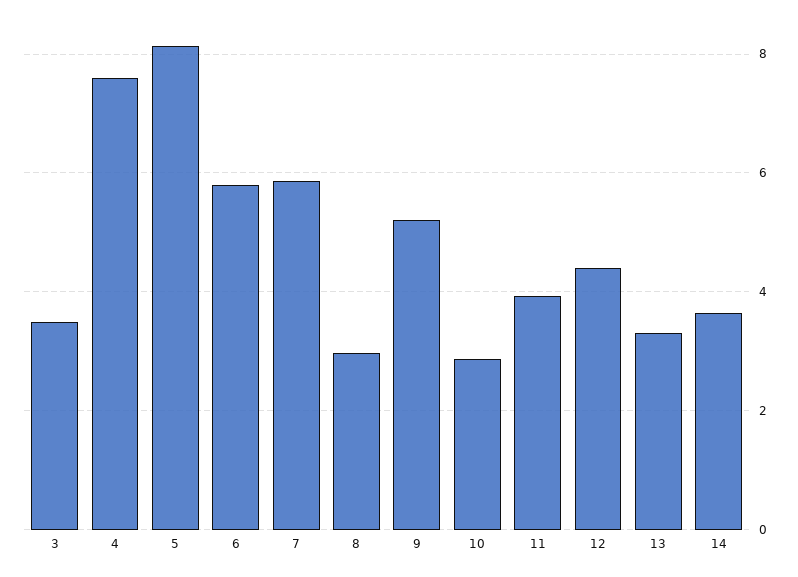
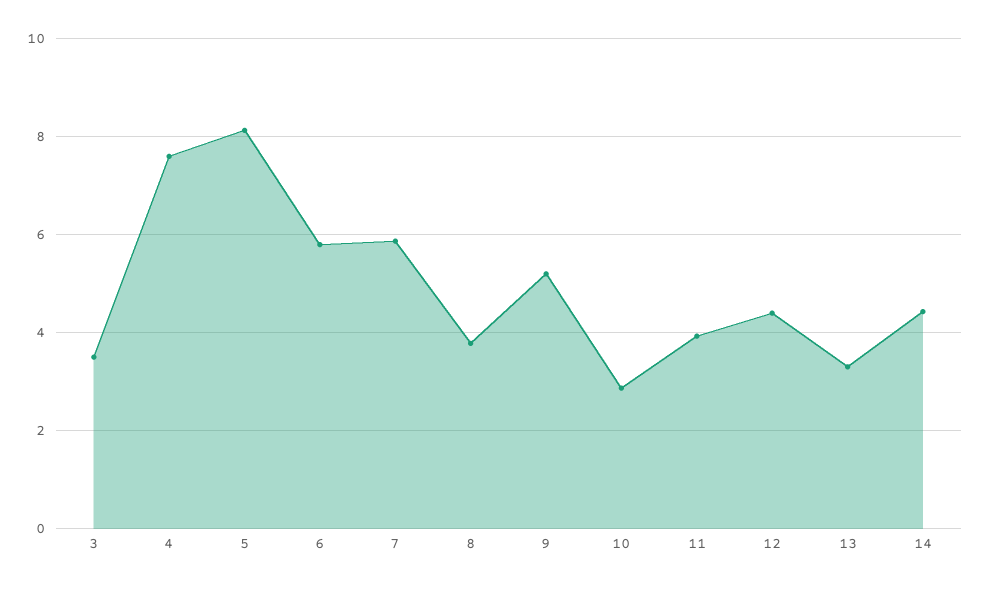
8: 3 -> 3.8
14: 3.6 -> 4.4

